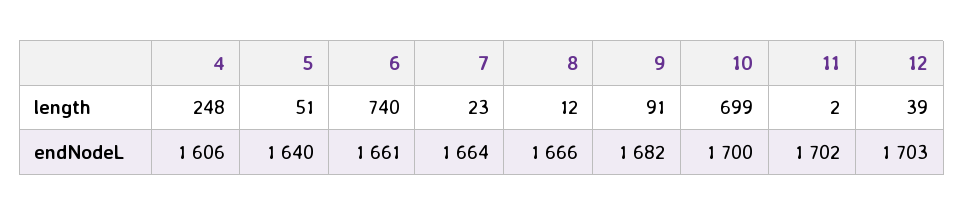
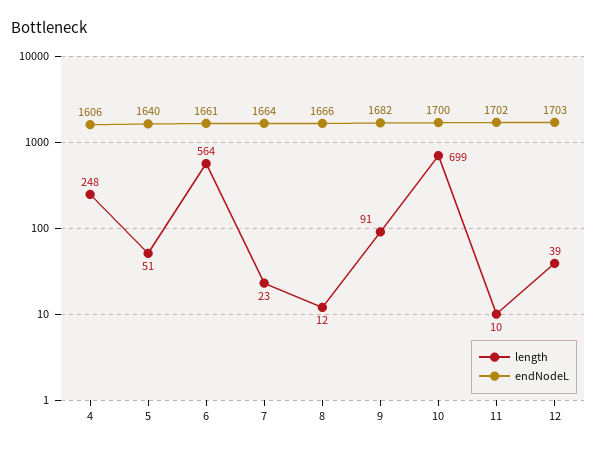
length, 6: 740 -> 564
length, 11: 2 -> 10

